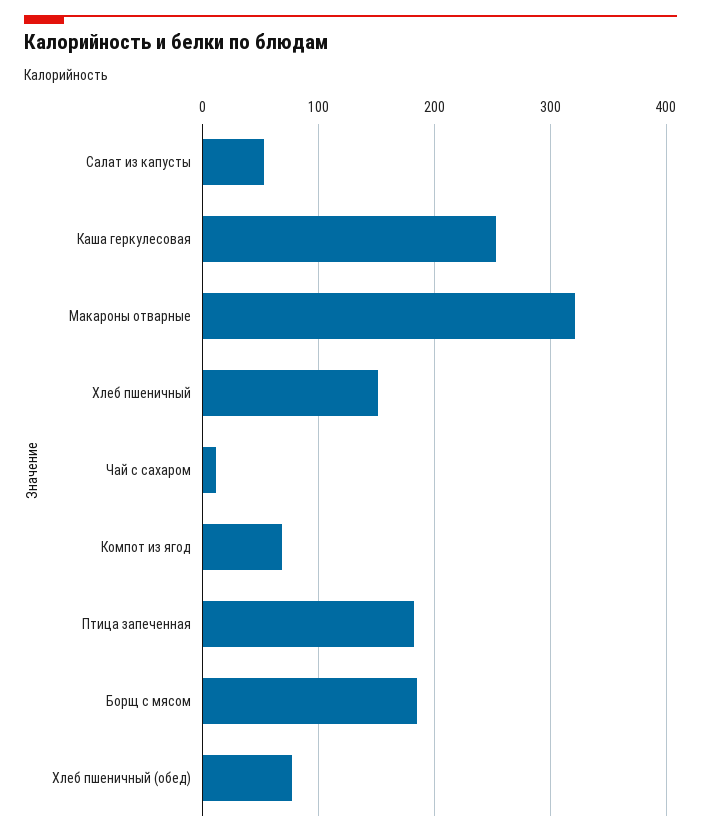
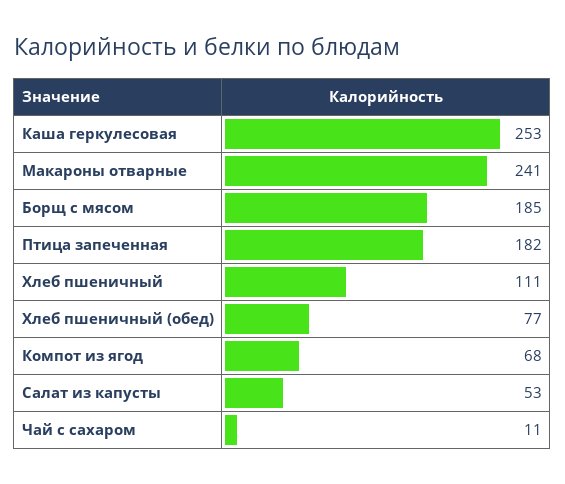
Макароны отварные: 320 -> 241
Хлеб пшеничный: 150 -> 111

